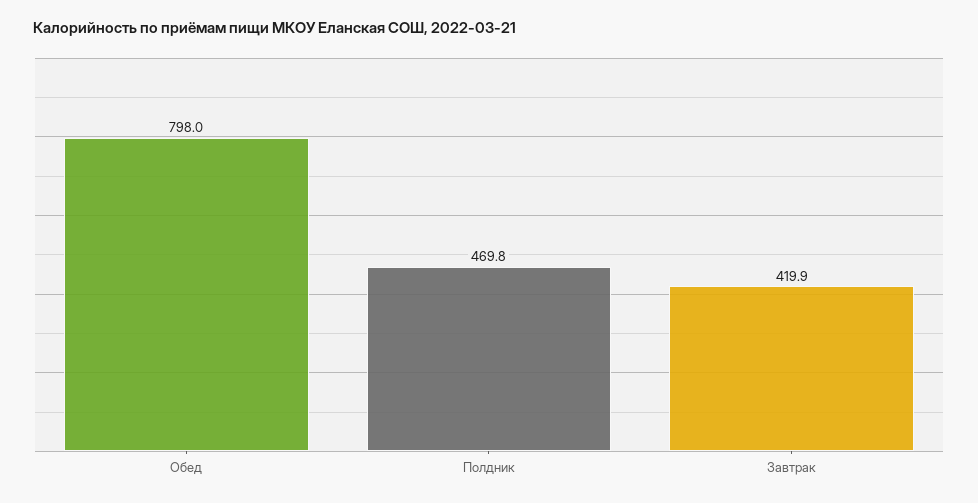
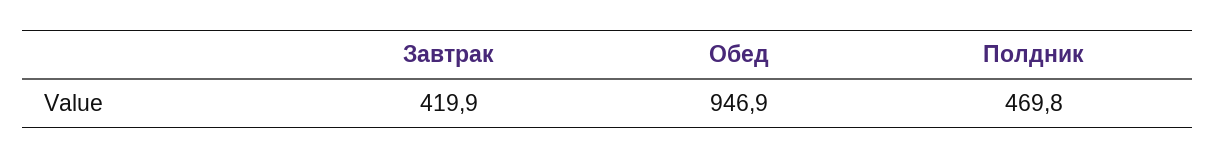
Обед: 798 -> 946.9

